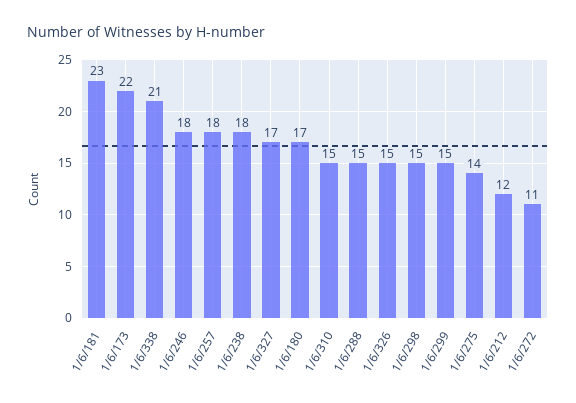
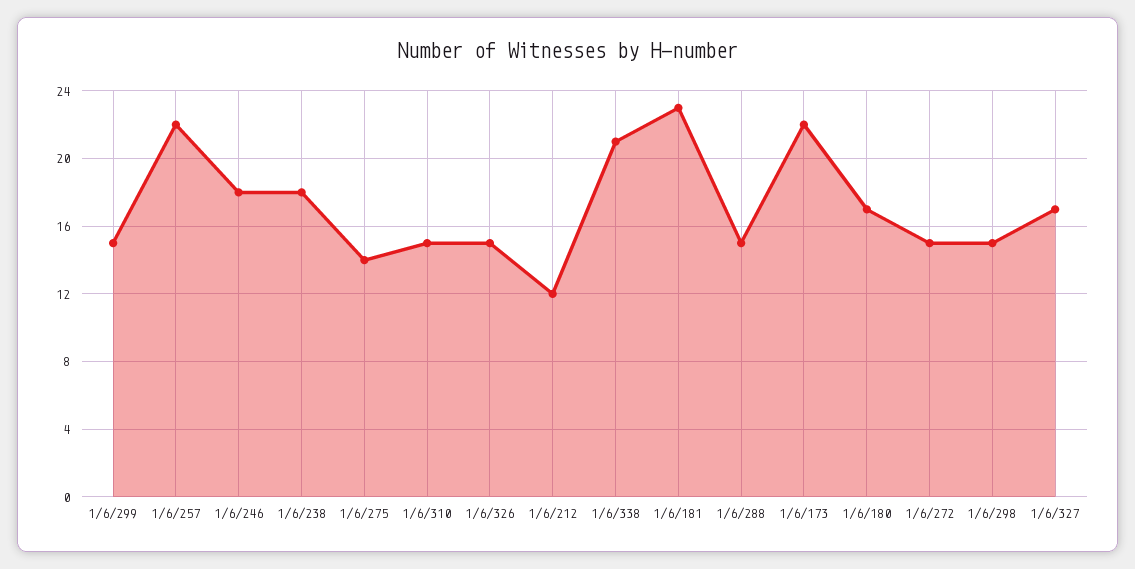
1/6/257: 18 -> 22
1/6/272: 11 -> 15

